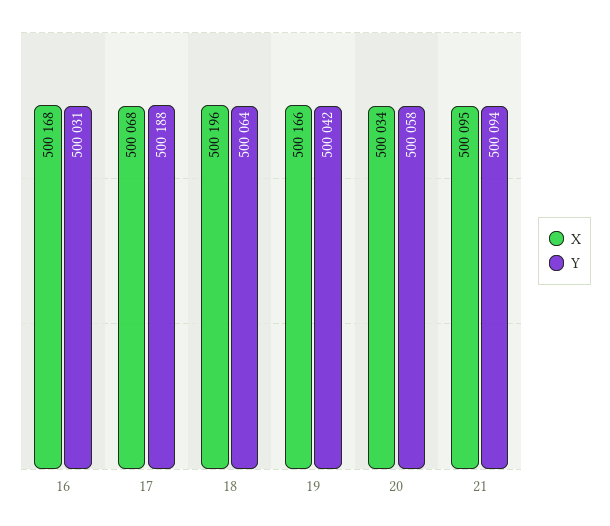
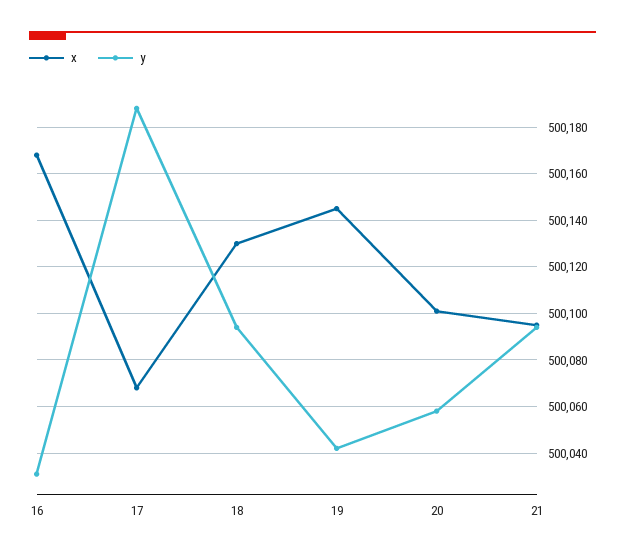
X, 18: 500196 -> 500130
Y, 18: 500064 -> 500095
X, 19: 500166 -> 500145
X, 20: 500034 -> 500100

